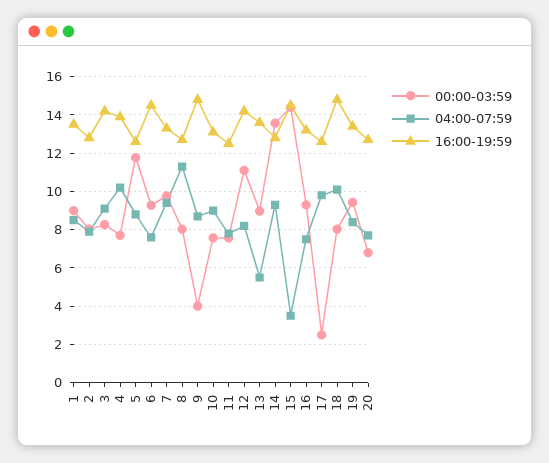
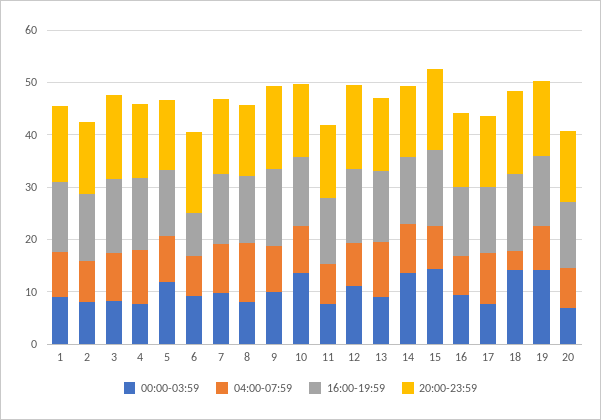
16:00-19:59, 6: 14.5 -> 8
00:00-03:59, 9: 4 -> 10
00:00-03:59, 10: 7.5 -> 14
04:00-07:59, 13: 5.5 -> 10
04:00-07:59, 15: 3.5 -> 8
00:00-03:59, 17: 2.5 -> 8
00:00-03:59, 18: 8 -> 14
04:00-07:59, 18: 10 -> 4
00:00-03:59, 19: 9.5 -> 14
20:00-23:59, 1: none -> 14
20:00-23:59, 2: none -> 14
20:00-23:59, 3: none -> 16
20:00-23:59, 4: none -> 14
20:00-23:59, 5: none -> 14
20:00-23:59, 6: none -> 16
20:00-23:59, 7: none -> 14
20:00-23:59, 8: none -> 14
20:00-23:59, 9: none -> 16
20:00-23:59, 10: none -> 14
20:00-23:59, 11: none -> 14
20:00-23:59, 12: none -> 16
20:00-23:59, 13: none -> 14
20:00-23:59, 14: none -> 14
20:00-23:59, 15: none -> 16
20:00-23:59, 16: none -> 14
20:00-23:59, 17: none -> 14
20:00-23:59, 18: none -> 16
20:00-23:59, 19: none -> 14
20:00-23:59, 20: none -> 14

